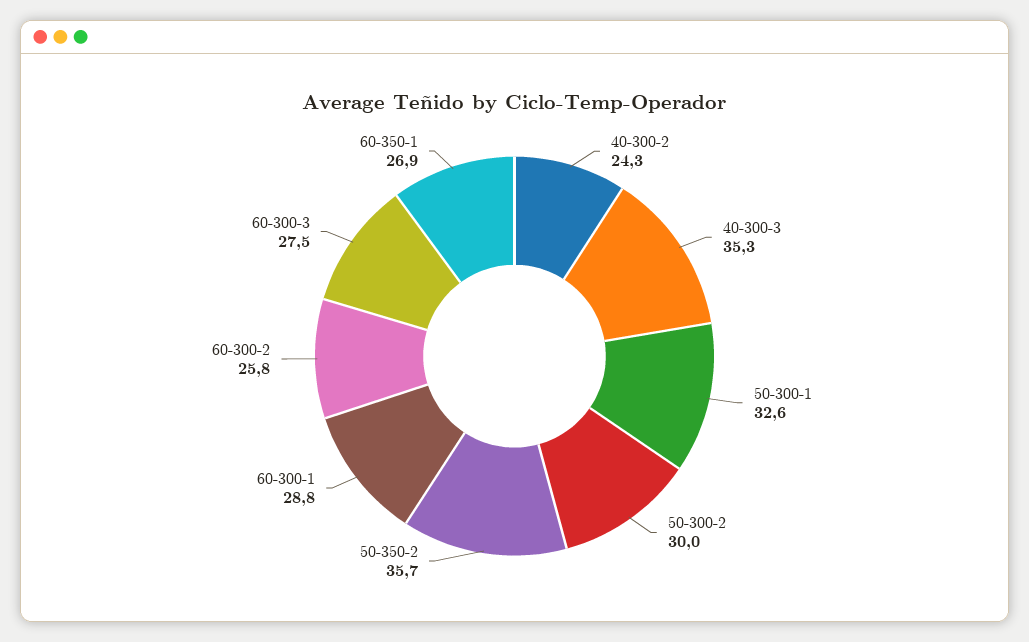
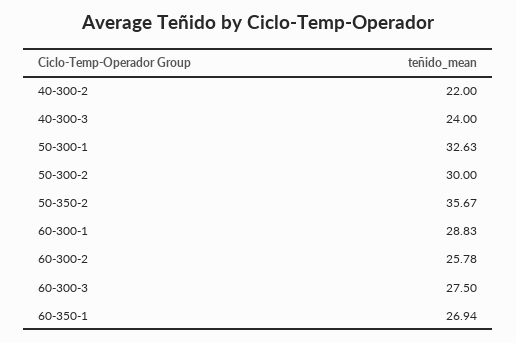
40-300-2: 24.3 -> 22
40-300-3: 35.3 -> 24

